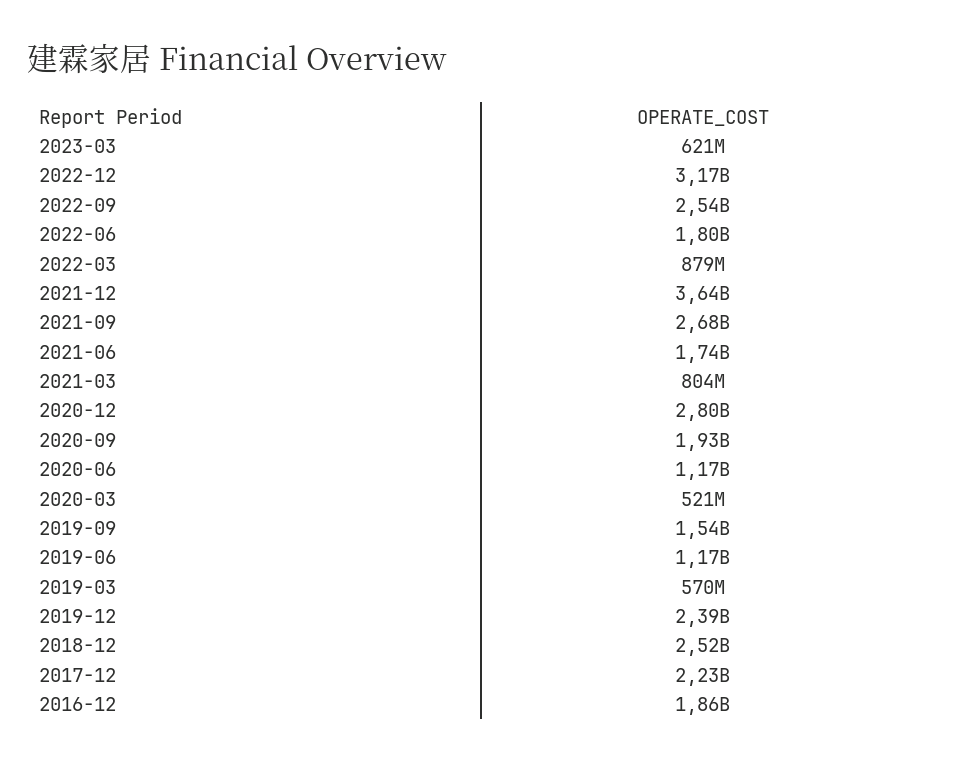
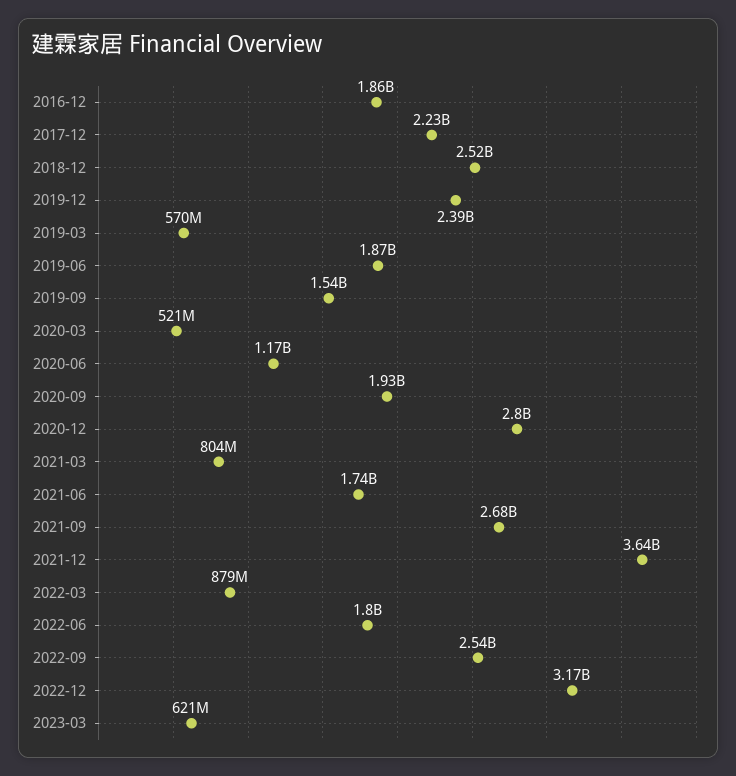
2019-06: 1170000000 -> 1870000000

